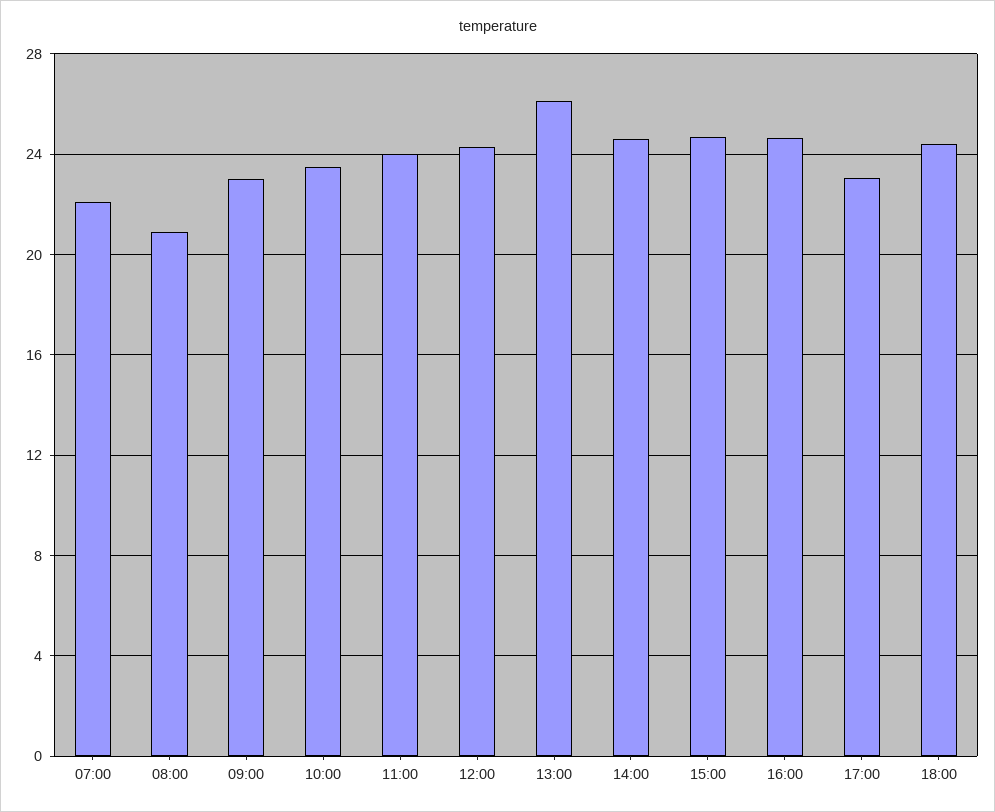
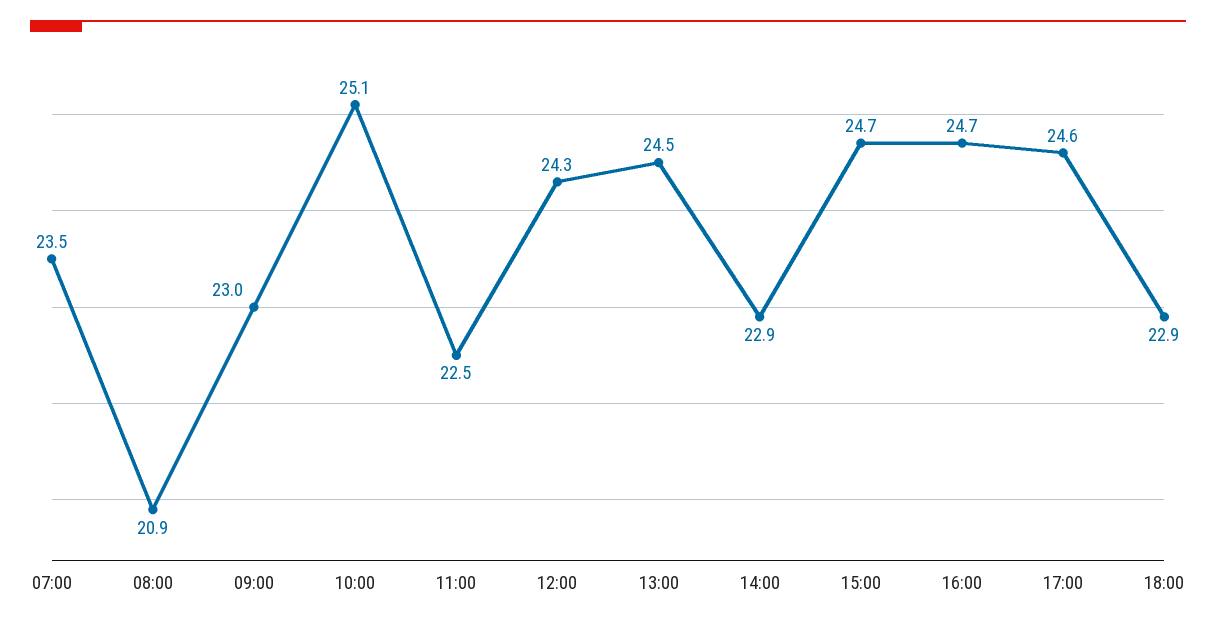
07:00: 22 -> 23.5
10:00: 23.5 -> 25.1
11:00: 24 -> 22.5
13:00: 26 -> 24.5
14:00: 24.5 -> 22.9
17:00: 23 -> 24.6
18:00: 24.5 -> 22.9

